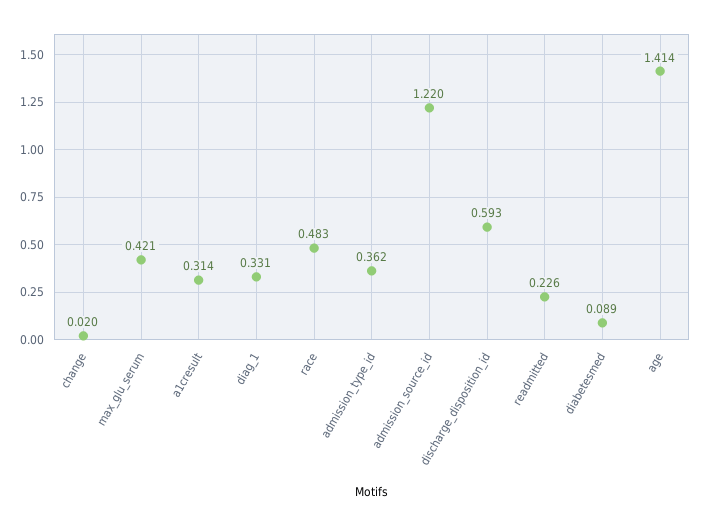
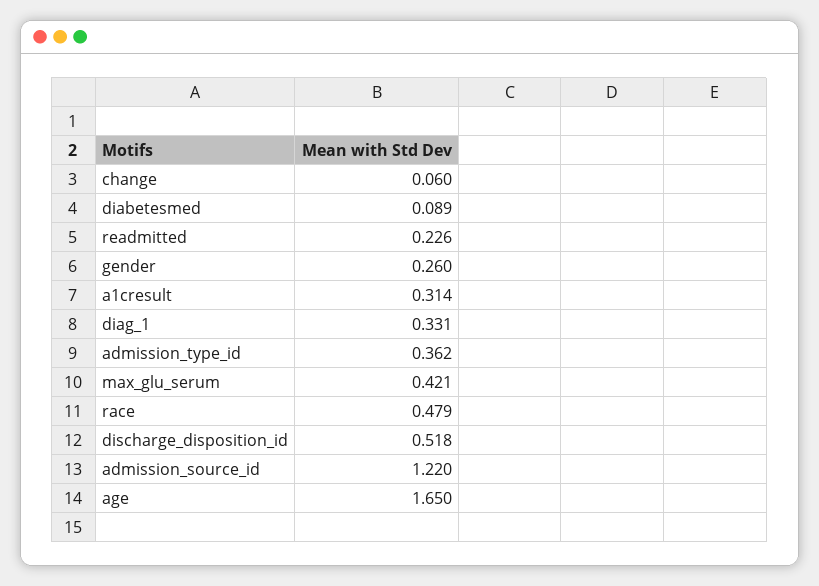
change: 0.02 -> 0.06
race: 0.483 -> 0.479
discharge_disposition_id: 0.593 -> 0.518
age: 1.414 -> 1.65
gender: none -> 0.26

